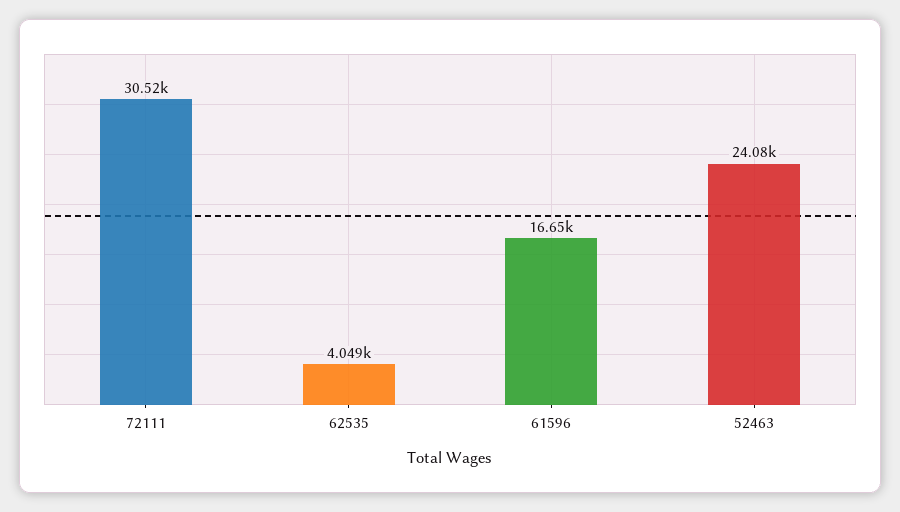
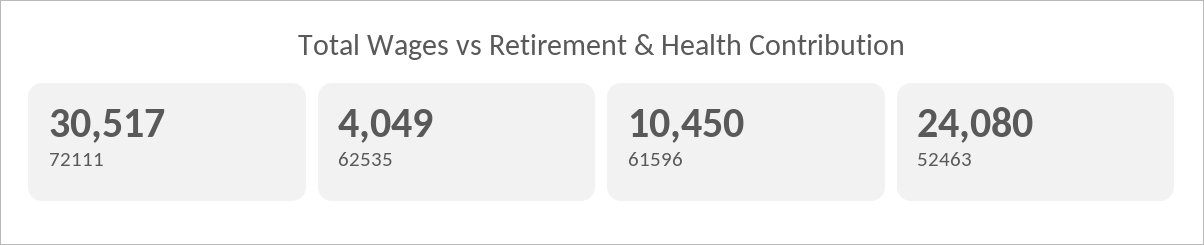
61596: 16650 -> 10450

